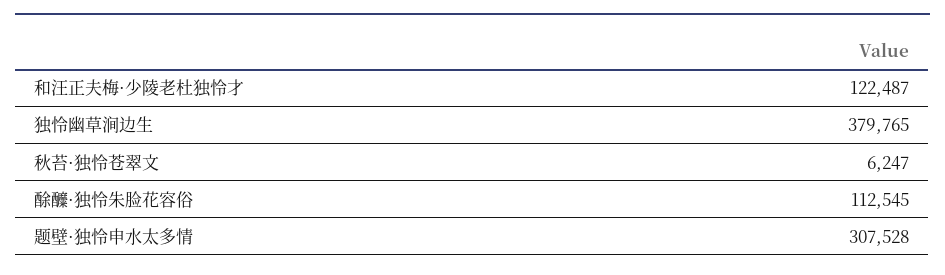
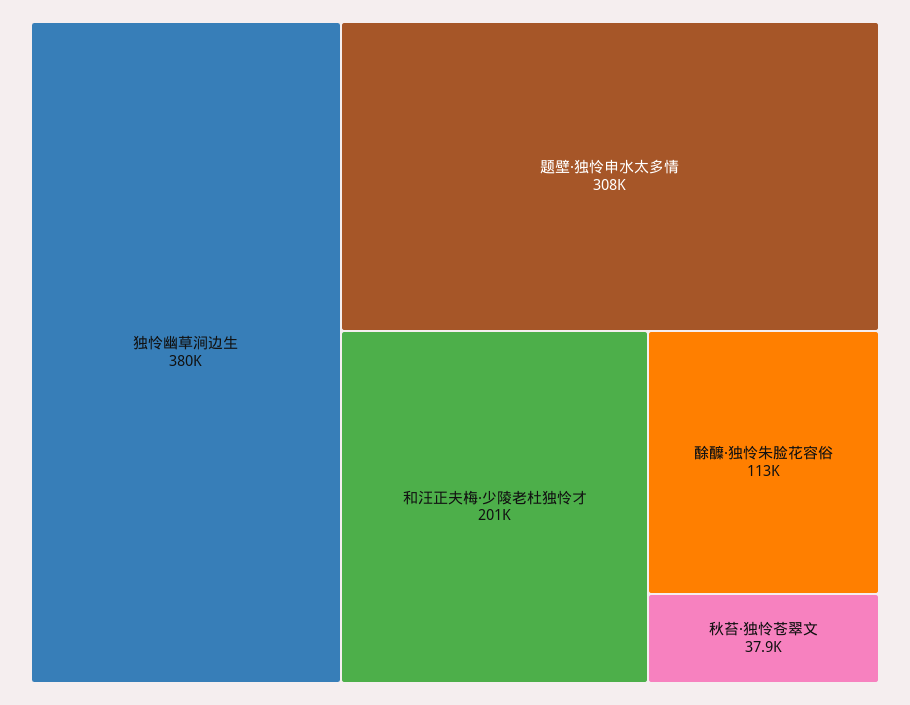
和汪正夫梅·少陵老杜独怜才: 122487 -> 201000
秋苔·独怜苍翠文: 6247 -> 37900

